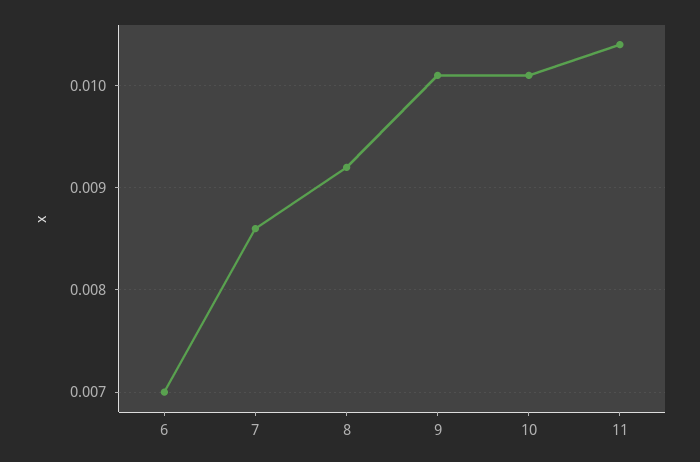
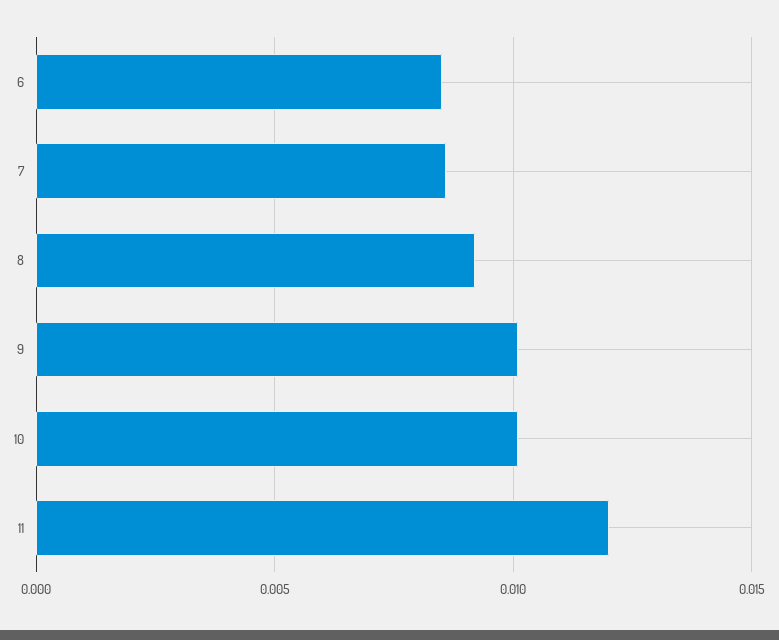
6: 0.007 -> 0.0085
11: 0.0104 -> 0.012

